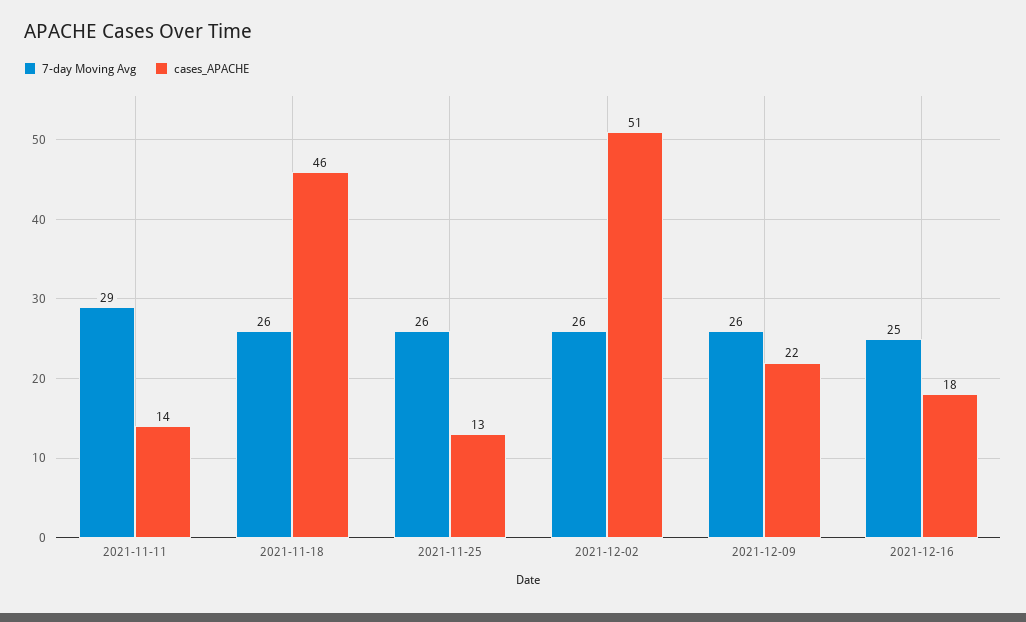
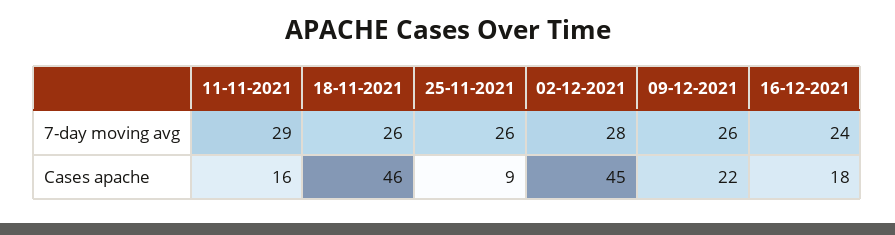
cases_APACHE, 2021-11-11: 14 -> 16
cases_APACHE, 2021-11-25: 13 -> 9
7-day Moving Avg, 2021-12-02: 26 -> 28
cases_APACHE, 2021-12-02: 51 -> 45
7-day Moving Avg, 2021-12-16: 25 -> 24

